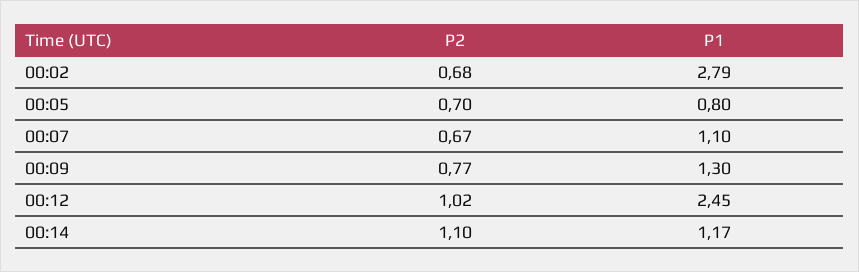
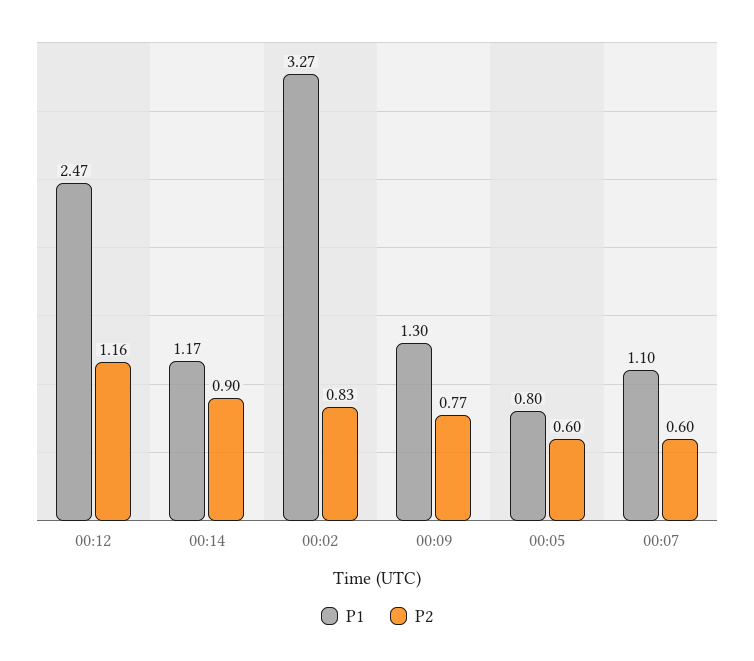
P2, 00:02: 0.68 -> 0.83
P1, 00:02: 2.79 -> 3.27
P2, 00:05: 0.7 -> 0.6
P2, 00:07: 0.67 -> 0.6
P2, 00:12: 1.02 -> 1.16
P1, 00:12: 2.45 -> 2.47
P2, 00:14: 1.1 -> 0.9

